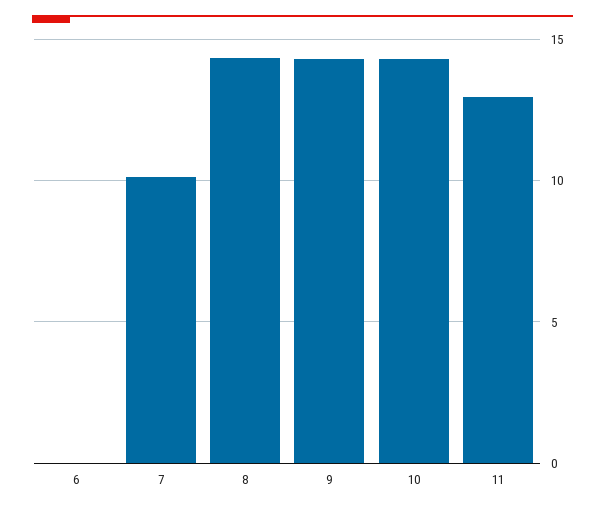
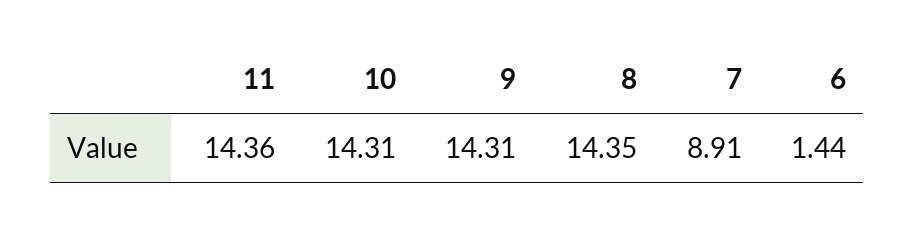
6: 0 -> 1.44
7: 10 -> 8.91
11: 13 -> 14.36

